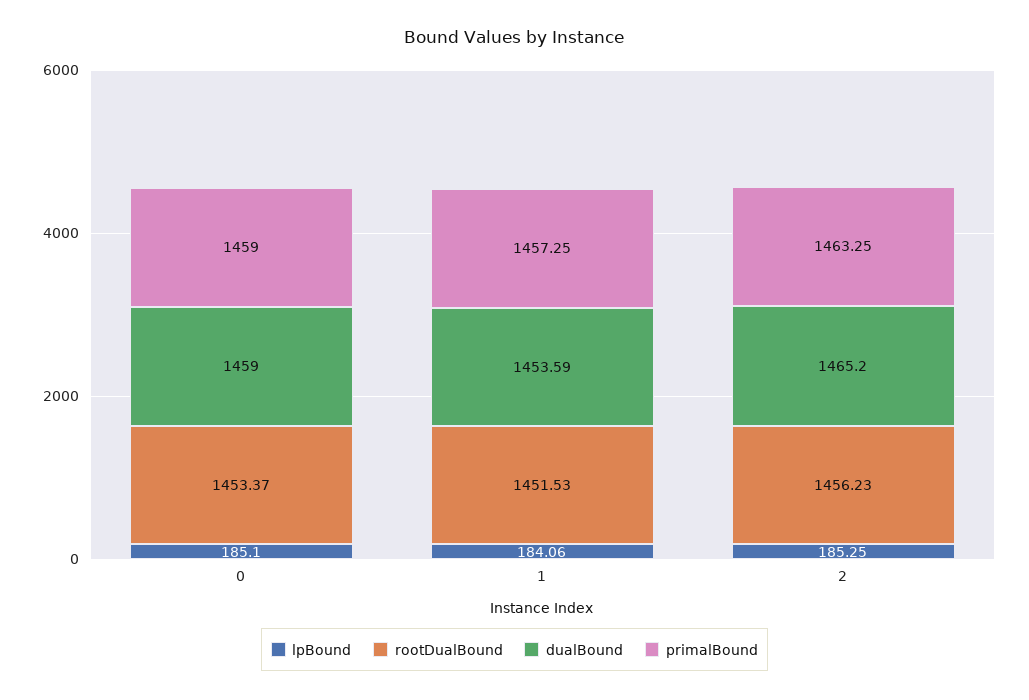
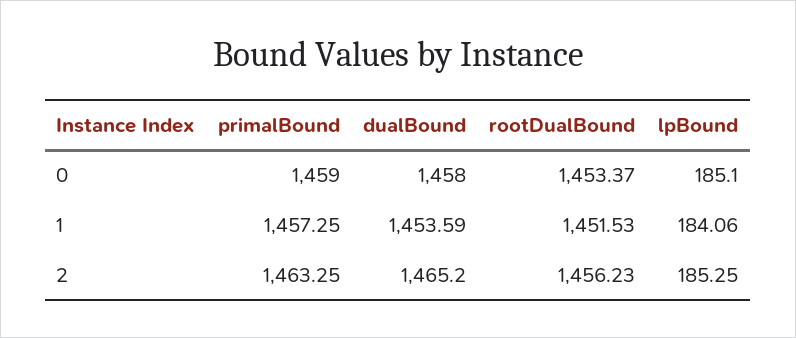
dualBound, 0: 1459 -> 1458

